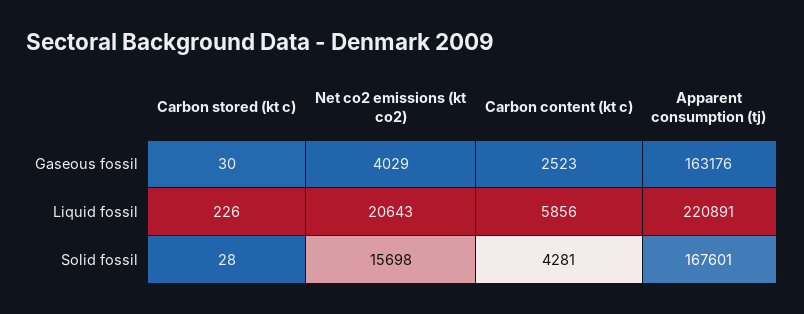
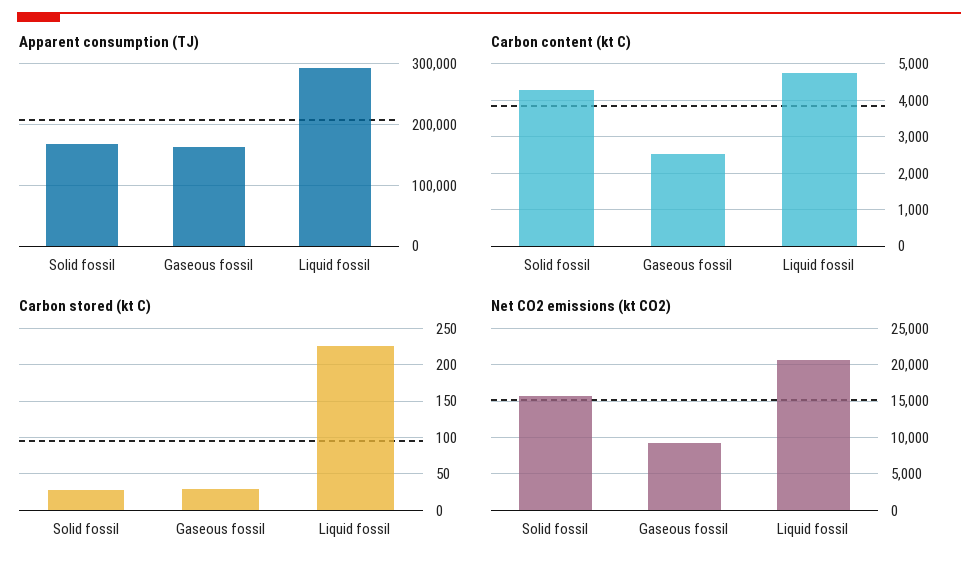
Net co2 emissions (kt co2), Gaseous fossil: 4029 -> 9000
Carbon content (kt c), Liquid fossil: 5856 -> 4800
Apparent consumption (tj), Liquid fossil: 220891 -> 290000

